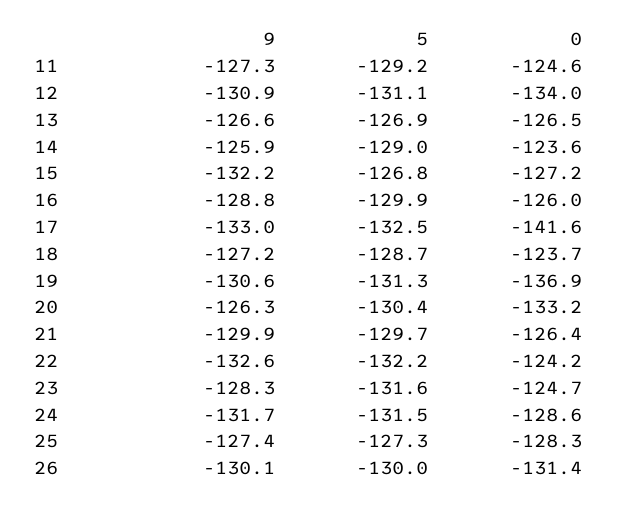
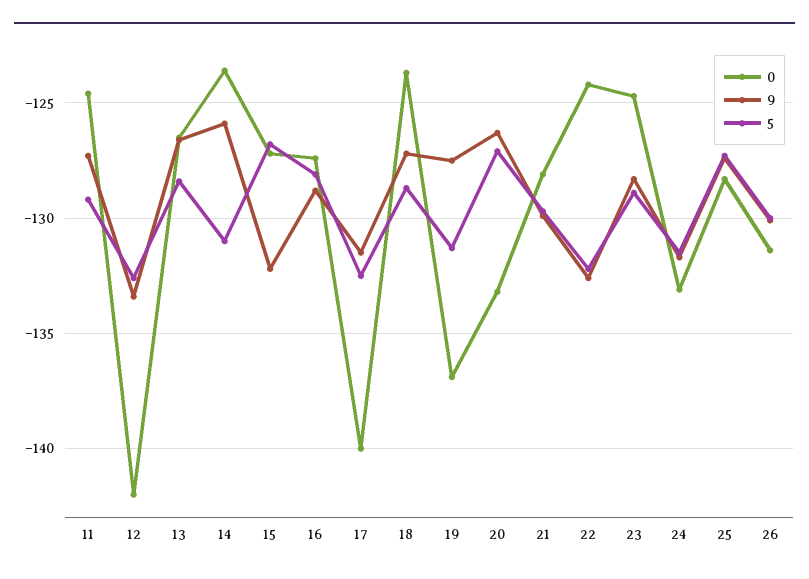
9, 12: -130.9 -> -133.5
5, 12: -131.1 -> -132.5
0, 12: -134 -> -142
5, 13: -126.9 -> -128.5
5, 14: -129 -> -131
5, 16: -129.9 -> -128
0, 16: -126 -> -127.5
9, 17: -133 -> -131.5
0, 17: -141.6 -> -140
9, 19: -130.6 -> -127.5
5, 20: -130.4 -> -127
0, 21: -126.4 -> -128
5, 23: -131.6 -> -129
0, 24: -128.6 -> -133

